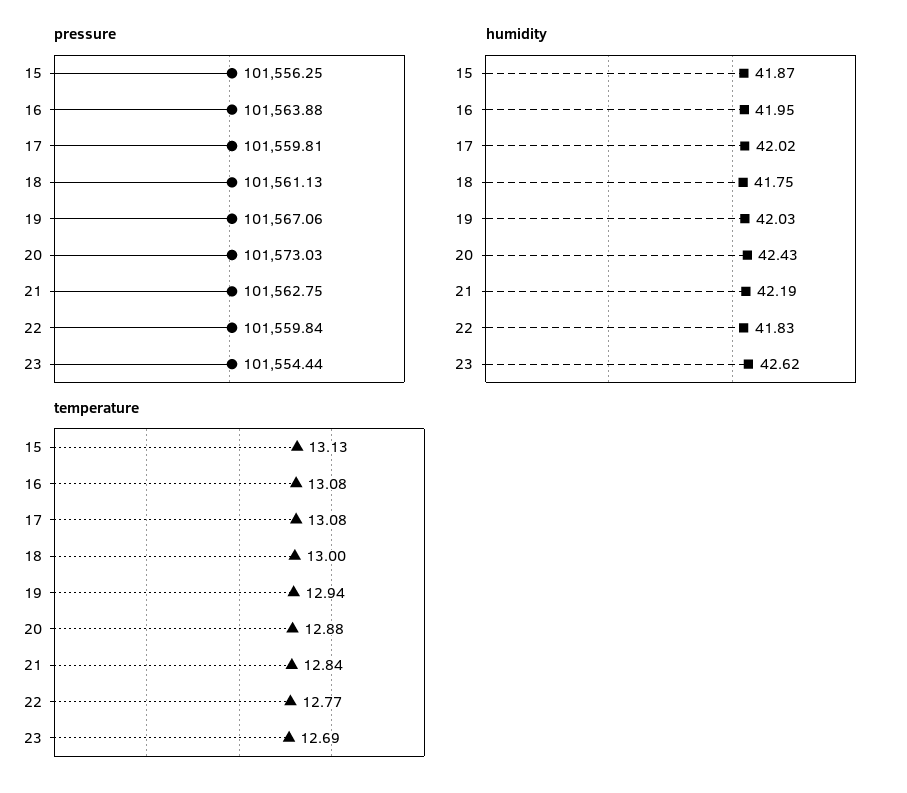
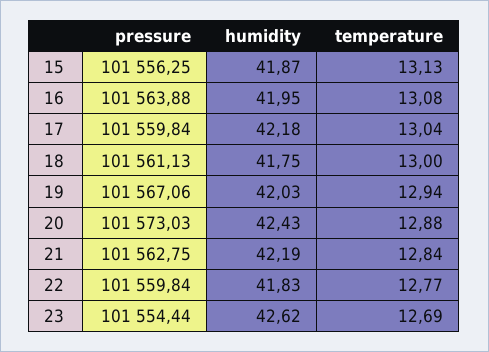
pressure, 17: 101559.81 -> 101559.84
humidity, 17: 42.02 -> 42.18
temperature, 17: 13.08 -> 13.04

